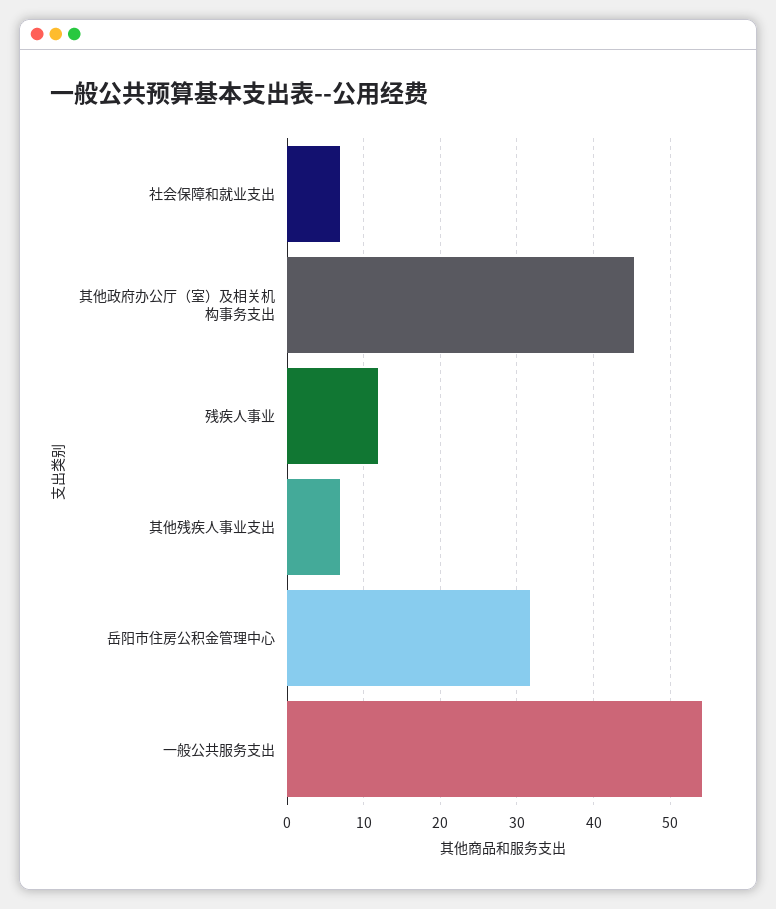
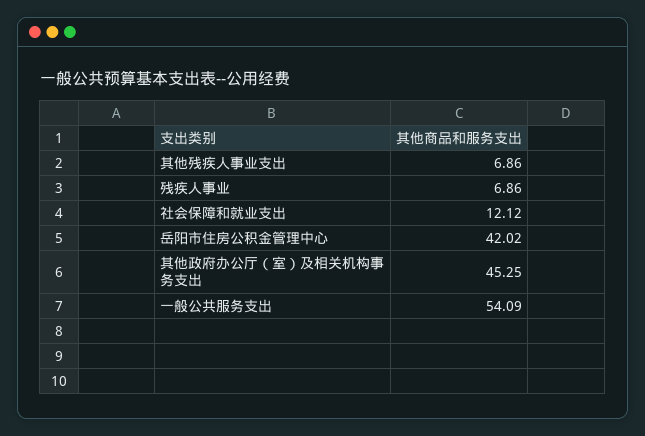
社会保障和就业支出: 7 -> 12.12
残疾人事业: 12 -> 6.86
岳阳市住房公积金管理中心: 32 -> 42.02

